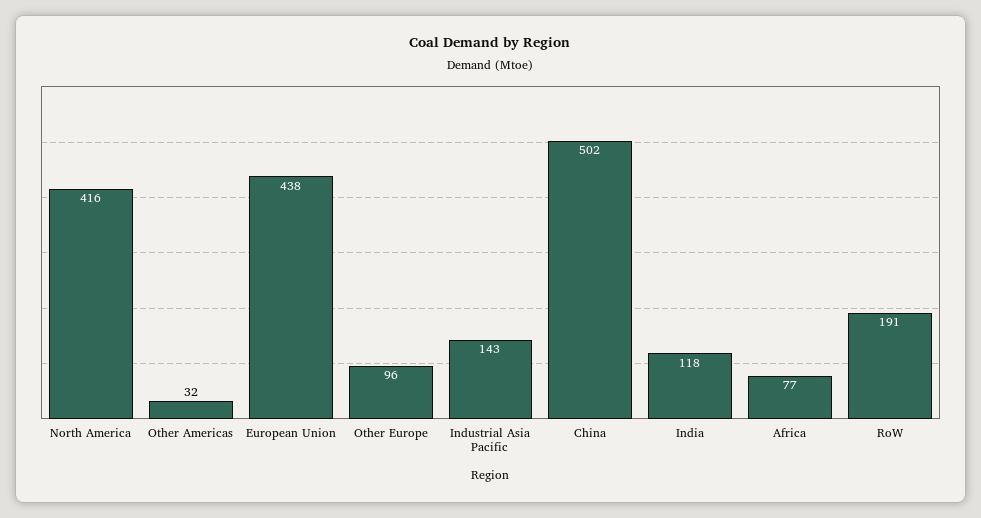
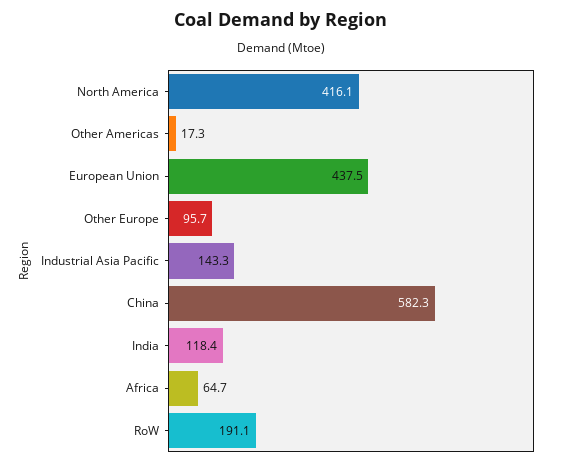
Other Americas: 32 -> 17.3
China: 502 -> 582.3
Africa: 77 -> 64.7

